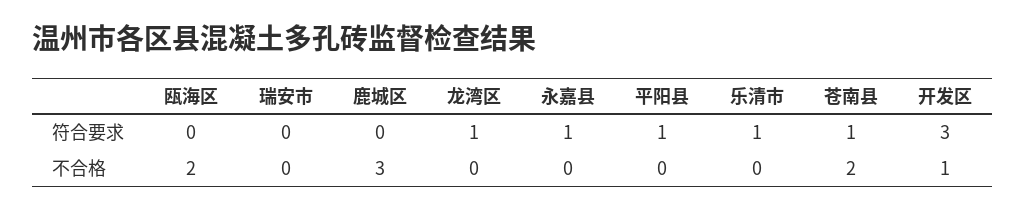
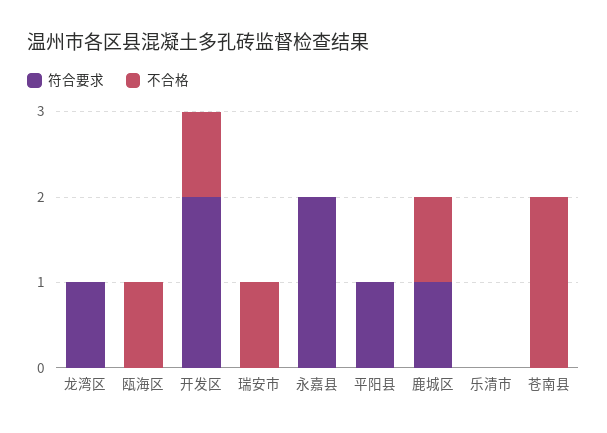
符合要求, 鹿城区: 0 -> 1
符合要求, 永嘉县: 1 -> 2
符合要求, 乐清市: 1 -> 0
符合要求, 苍南县: 1 -> 0
符合要求, 开发区: 3 -> 2
不合格, 瓯海区: 2 -> 1
不合格, 瑞安市: 0 -> 1
不合格, 鹿城区: 3 -> 1

